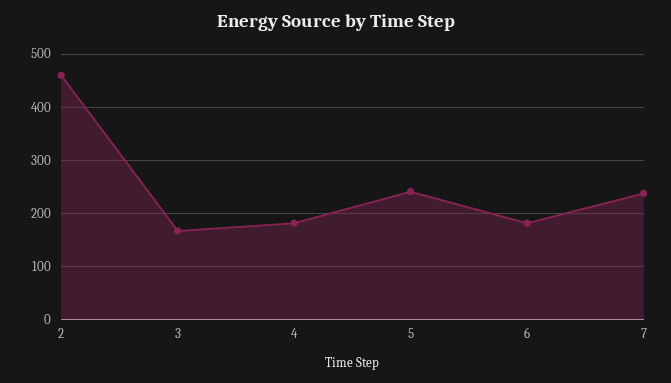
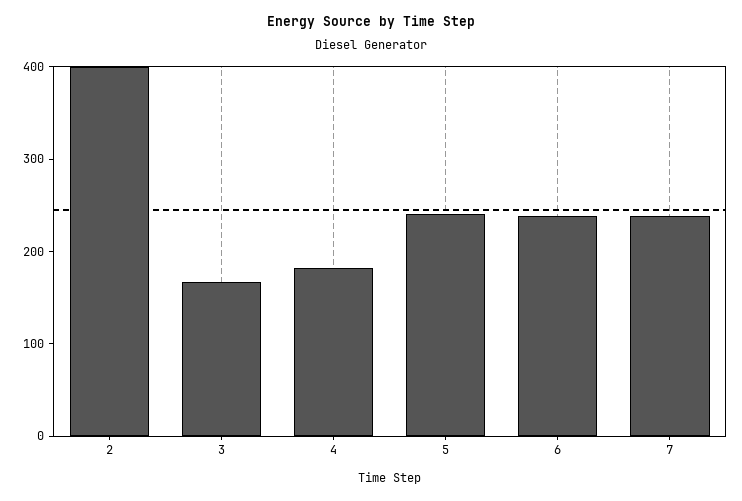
2: 460 -> 400
6: 180 -> 240

